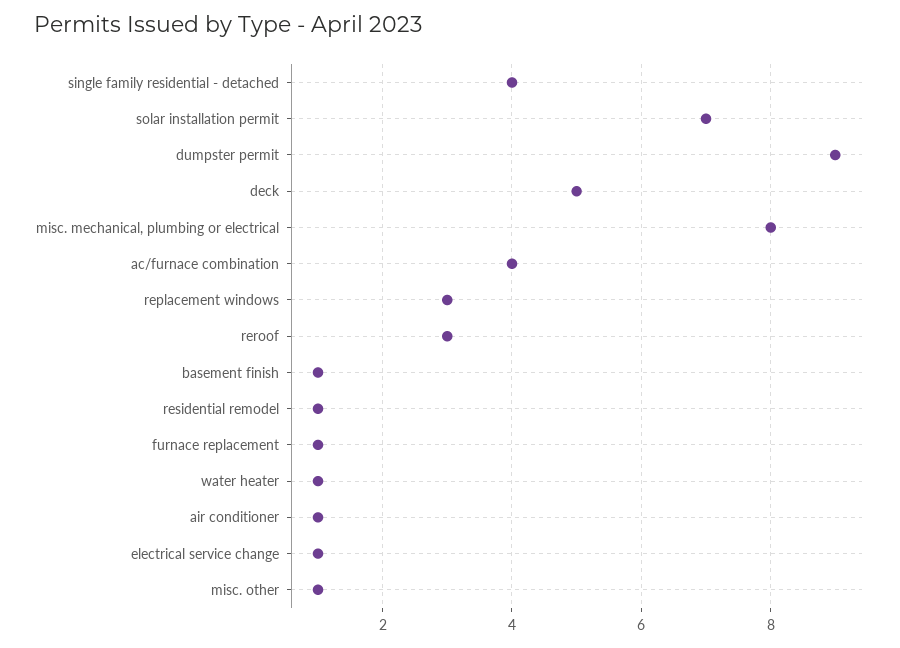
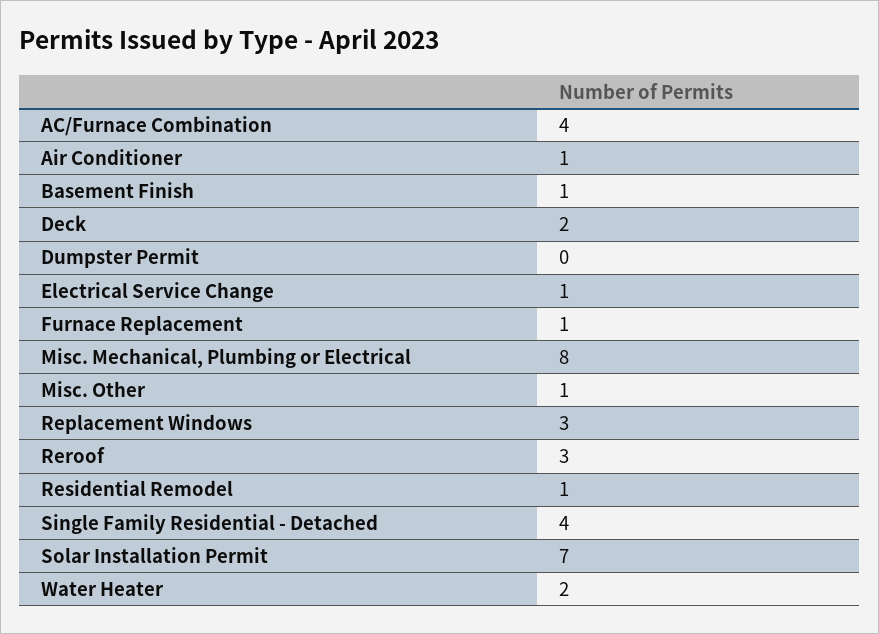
dumpster permit: 9 -> 0
deck: 5 -> 2
water heater: 1 -> 2

